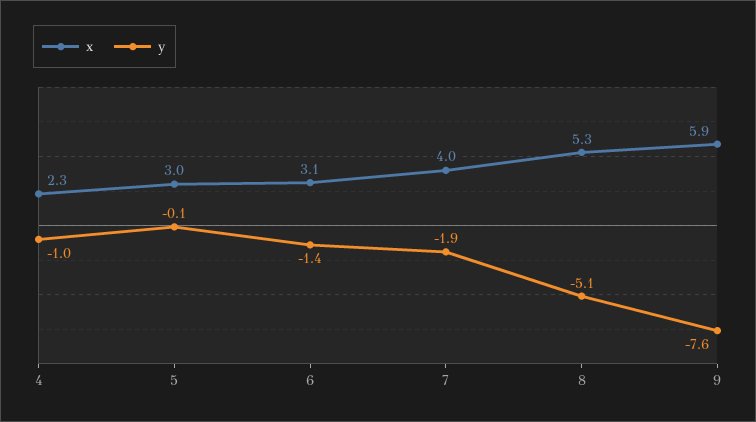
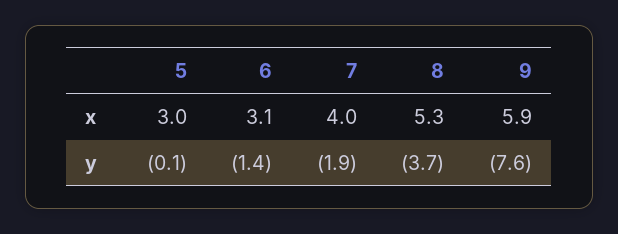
x, 4: 2.3 -> none
y, 4: -1 -> none
y, 8: -5.1 -> -3.7

